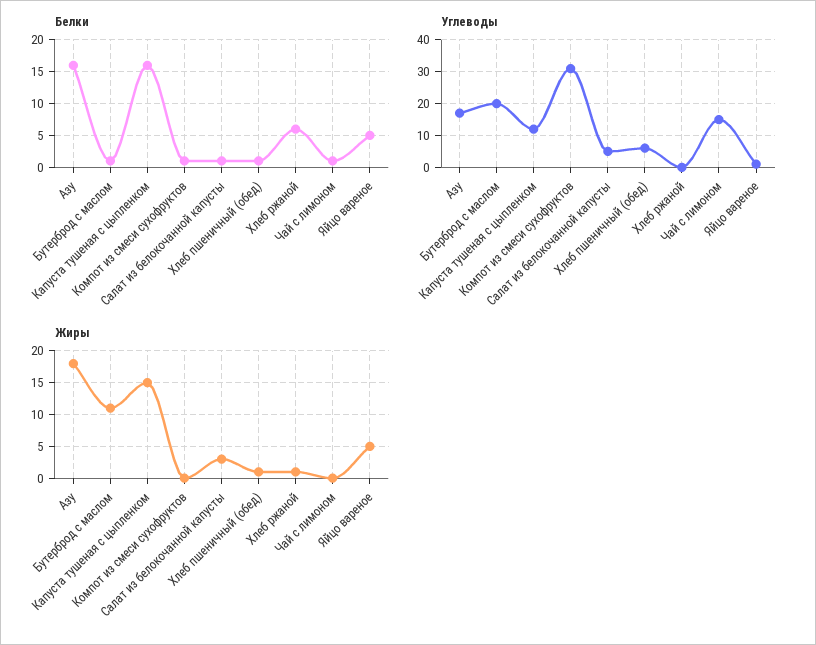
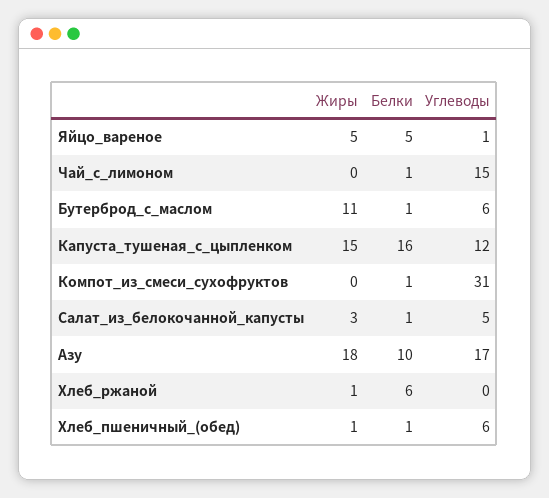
Белки, Азу: 16 -> 10
Углеводы, Бутерброд с маслом: 20 -> 6

